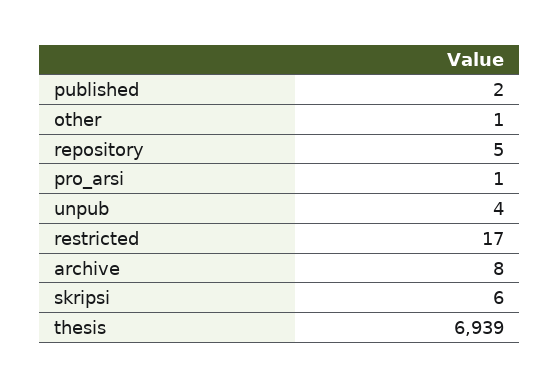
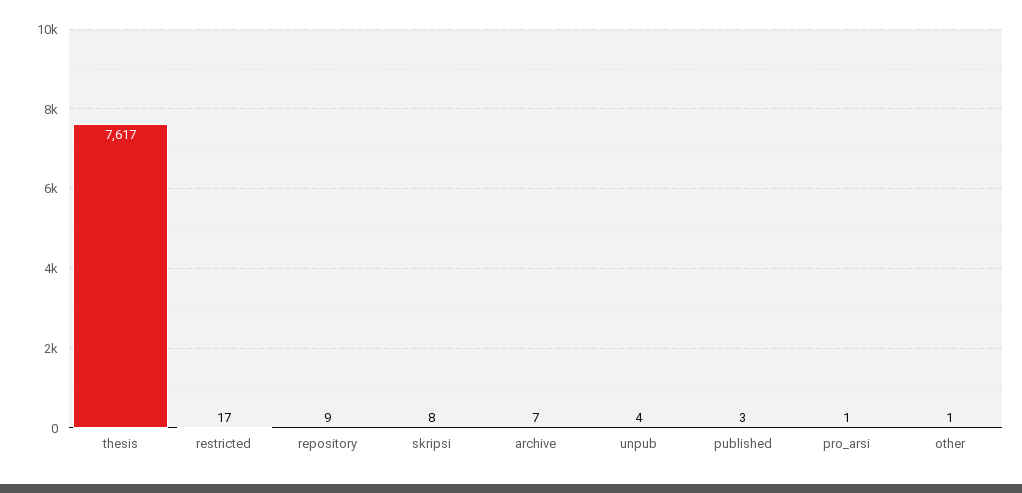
published: 2 -> 3
repository: 5 -> 9
archive: 8 -> 7
skripsi: 6 -> 8
thesis: 6939 -> 7617

